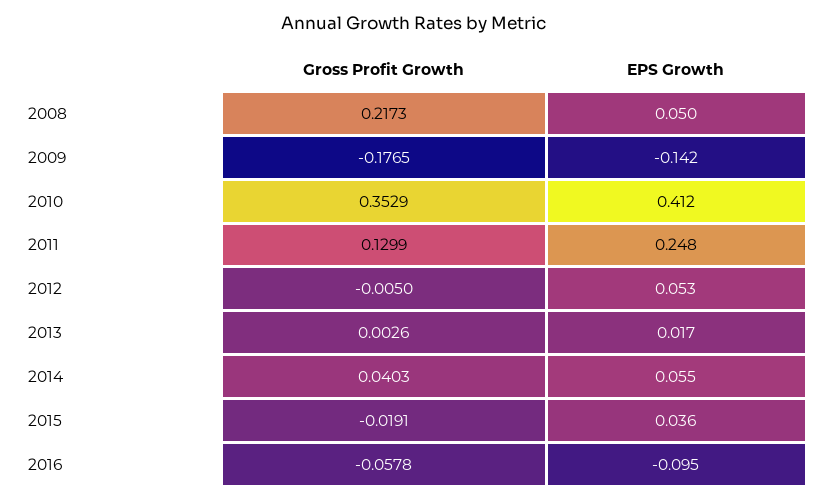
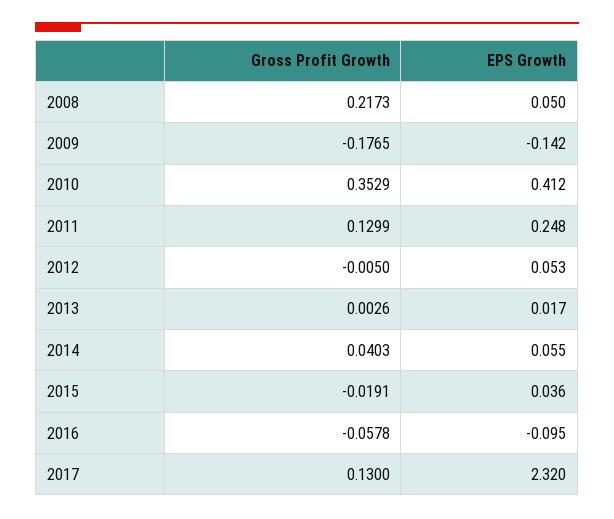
Gross Profit Growth, 2017: none -> 0.13
EPS Growth, 2017: none -> 2.32

